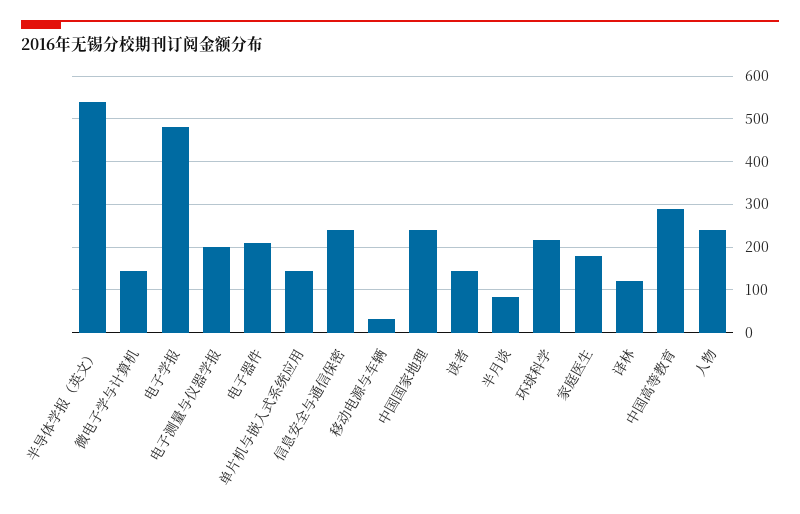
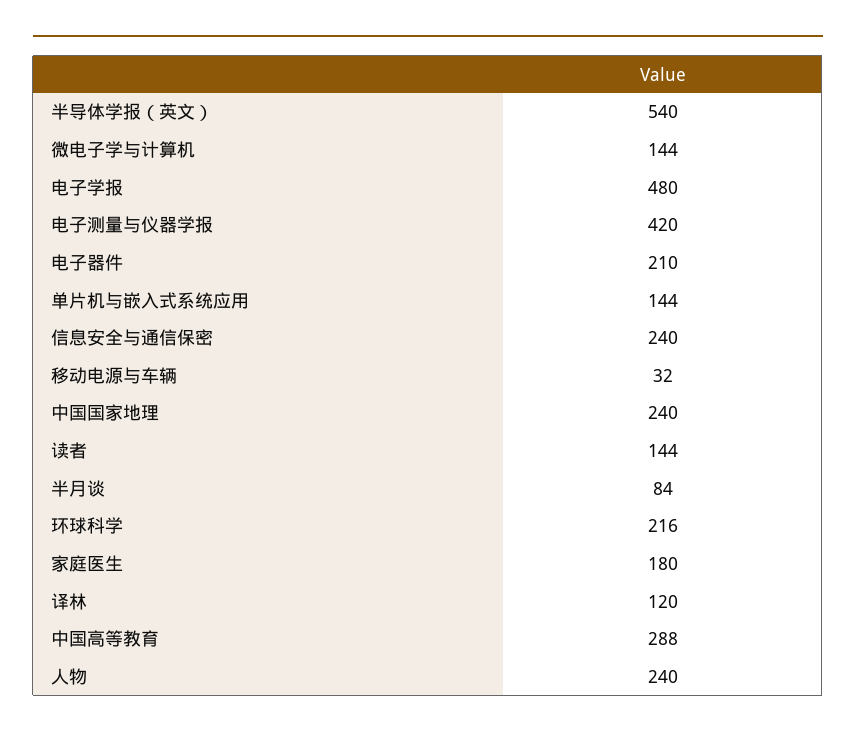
电子测量与仪器学报: 200 -> 420

